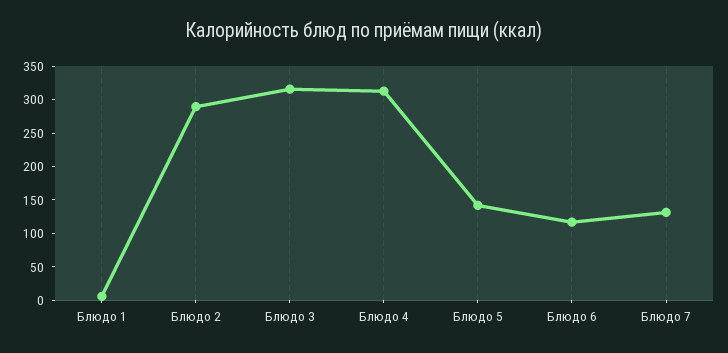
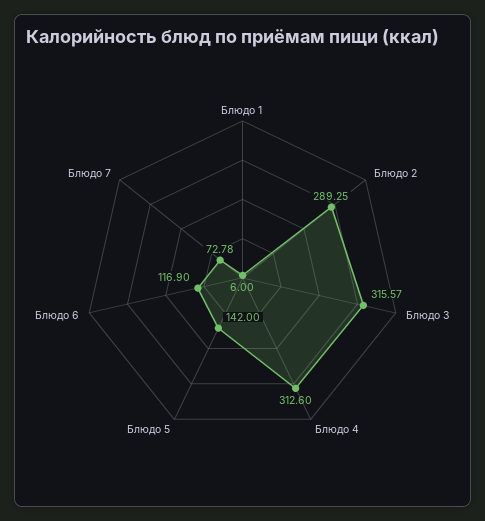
Блюдо 7: 125 -> 72.78

